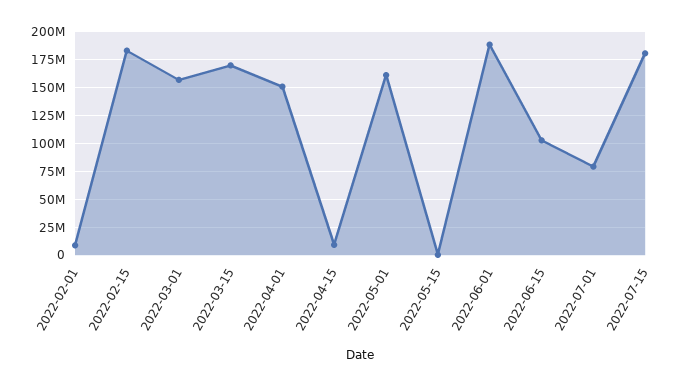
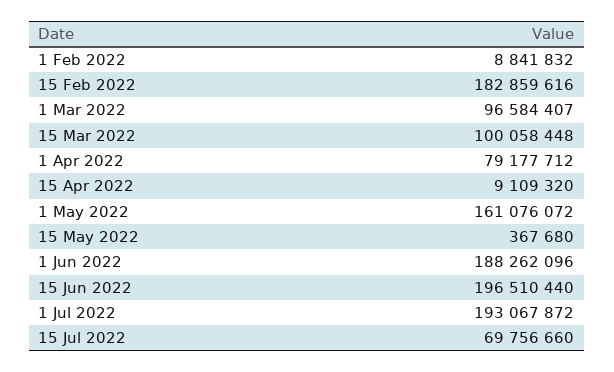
2022-03-01: 150000000 -> 96584407
2022-03-15: 175000000 -> 100058448
2022-04-01: 150000000 -> 79177712
2022-06-15: 100000000 -> 196510440
2022-07-01: 75000000 -> 193067872
2022-07-15: 175000000 -> 69756660

